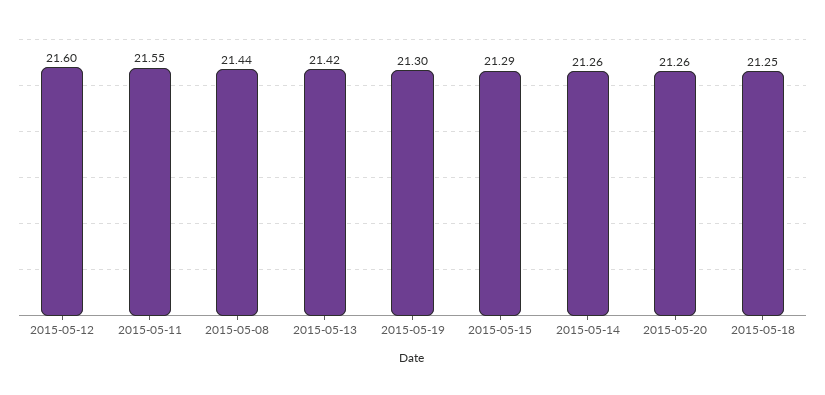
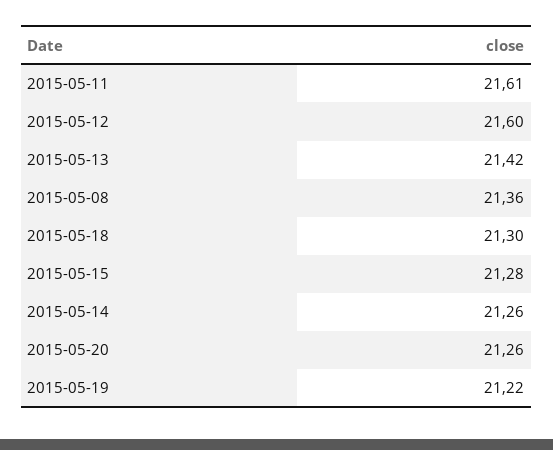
2015-05-11: 21.55 -> 21.61
2015-05-08: 21.44 -> 21.36
2015-05-19: 21.3 -> 21.22
2015-05-15: 21.29 -> 21.28
2015-05-18: 21.25 -> 21.3

